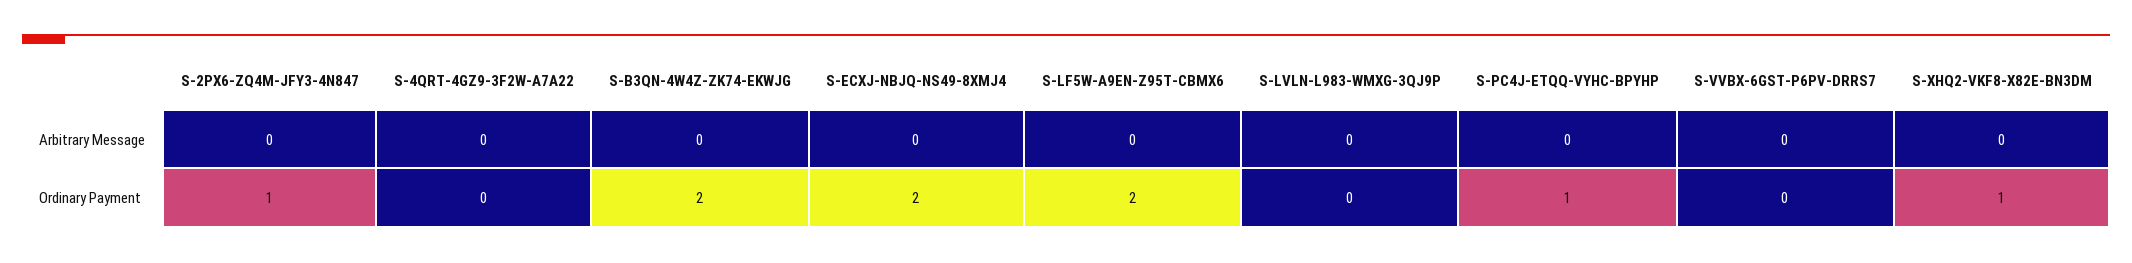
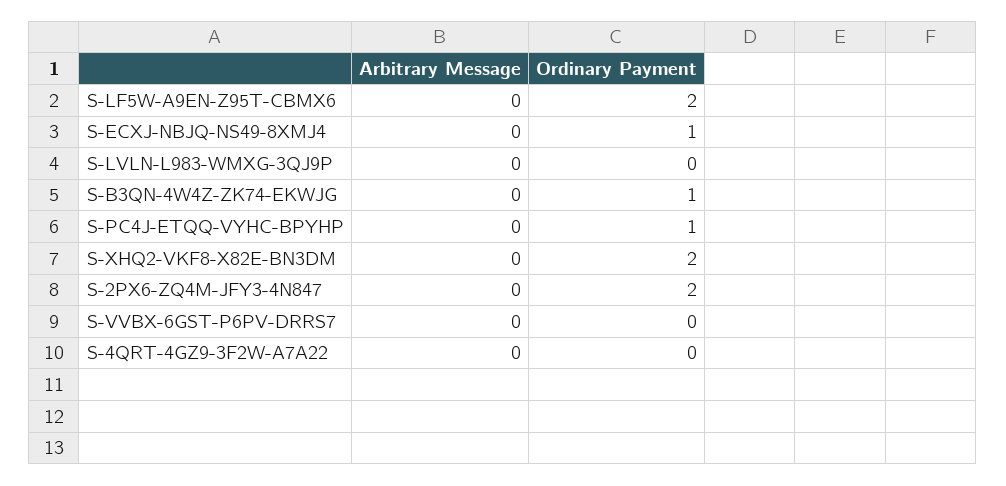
S-2PX6-ZQ4M-JFY3-4N847, Ordinary Payment: 1 -> 2
S-B3QN-4W4Z-ZK74-EKWJG, Ordinary Payment: 2 -> 1
S-ECXJ-NBJQ-NS49-8XMJ4, Ordinary Payment: 2 -> 1
S-XHQ2-VKF8-X82E-BN3DM, Ordinary Payment: 1 -> 2

